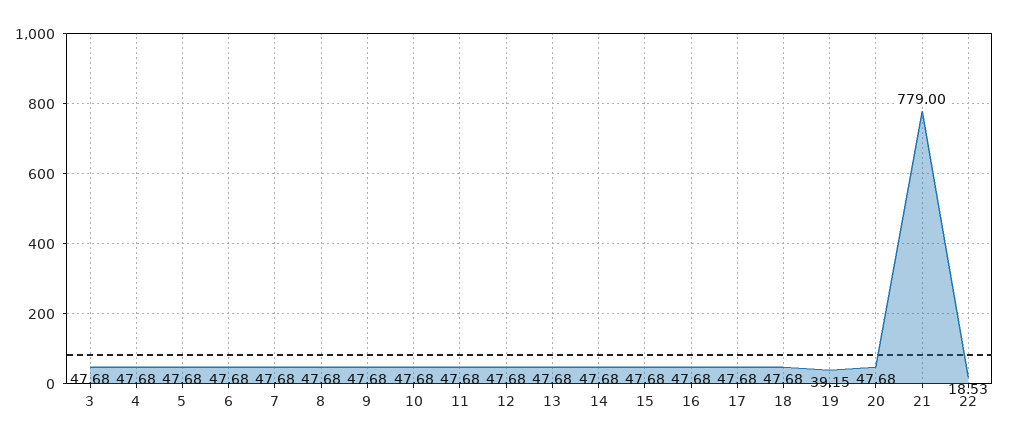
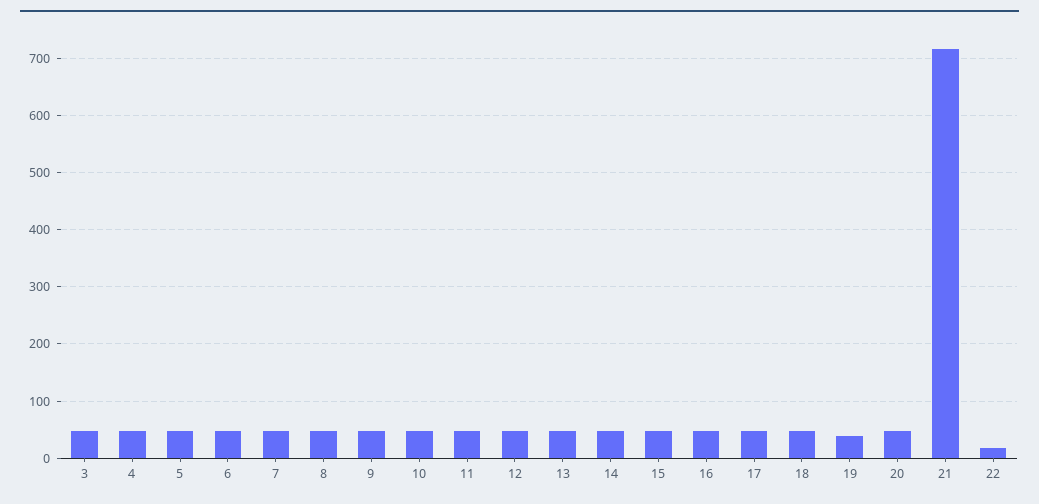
21: 779 -> 720

